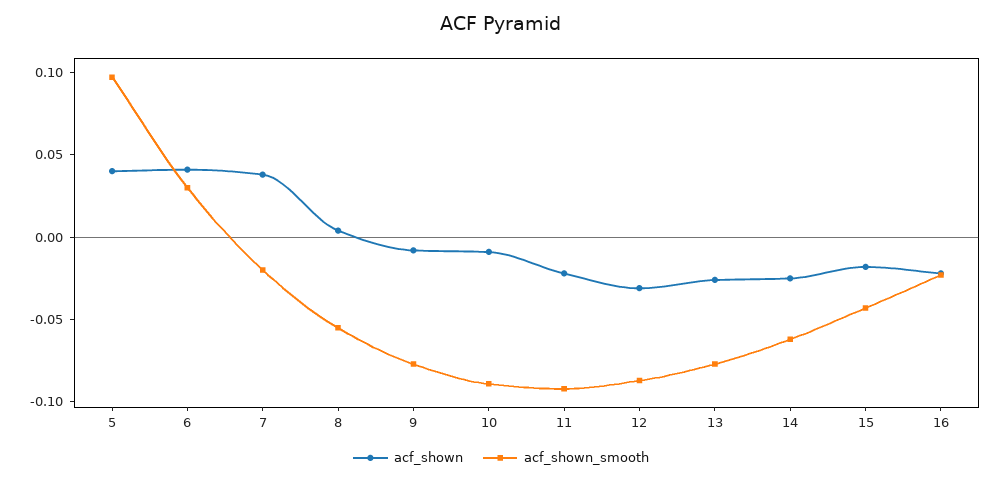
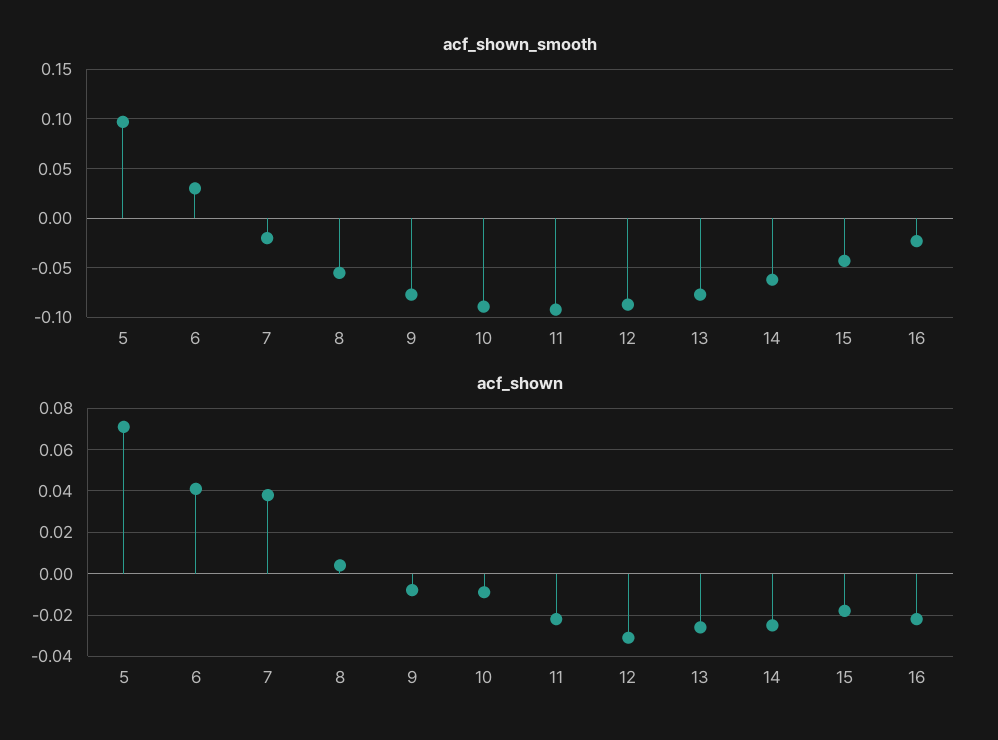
acf_shown, 5: 0.04 -> 0.07

